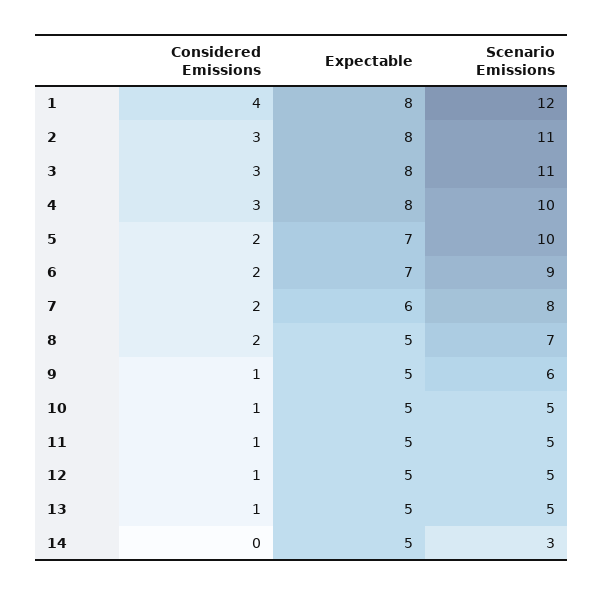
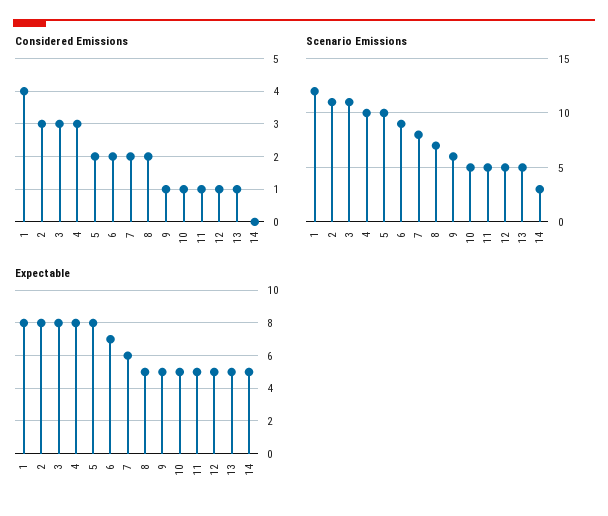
Expectable, 5: 7 -> 8

